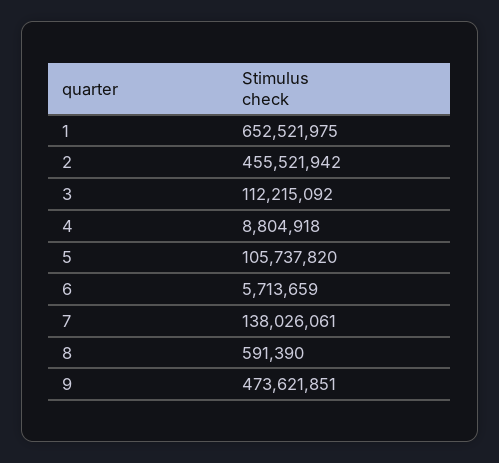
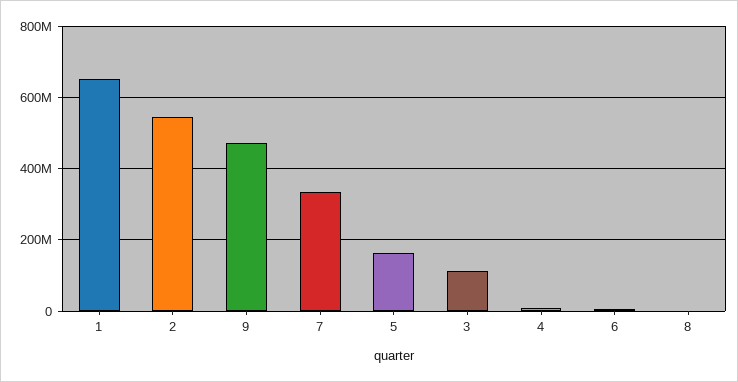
2: 455521942 -> 540000000
5: 105737820 -> 160000000
7: 138026061 -> 340000000

